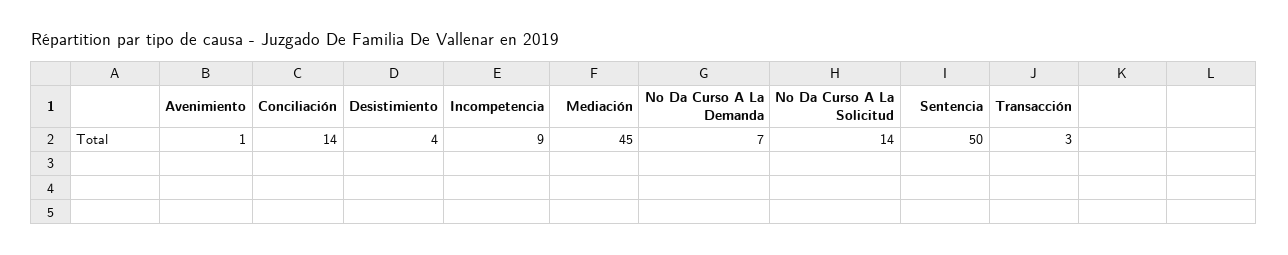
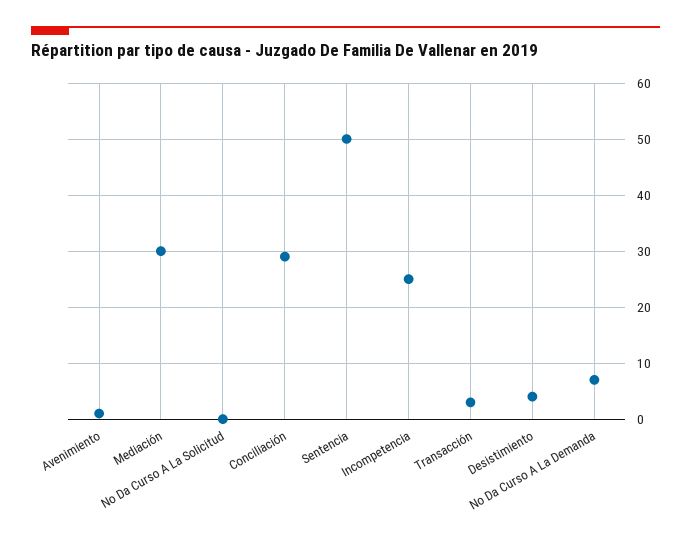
Conciliación: 14 -> 30
Incompetencia: 9 -> 25
Mediación: 45 -> 30
No Da Curso A La Solicitud: 14 -> 0

